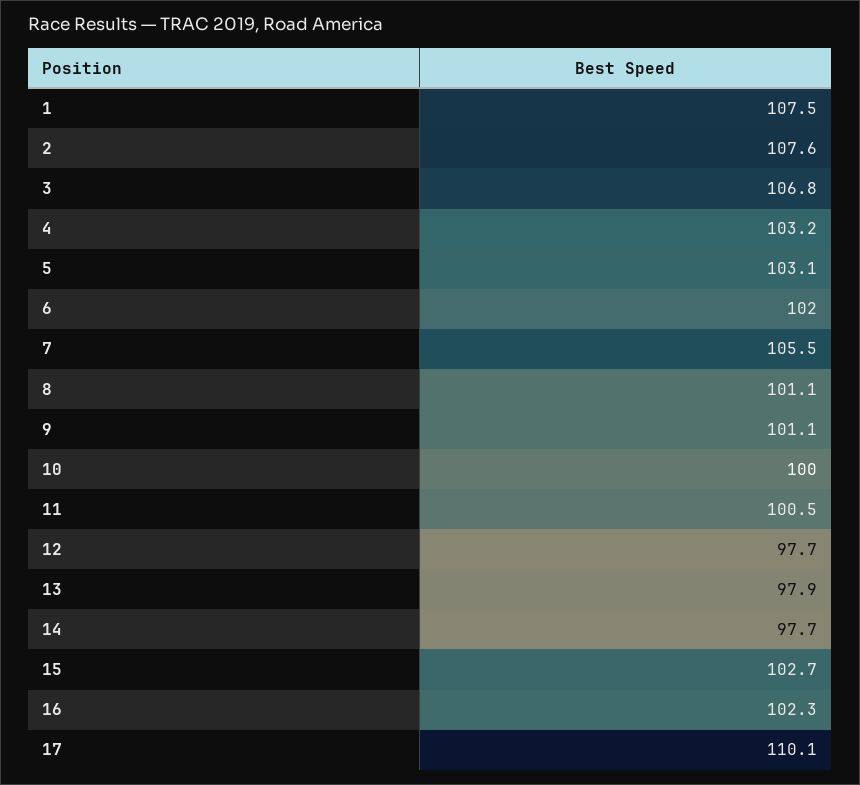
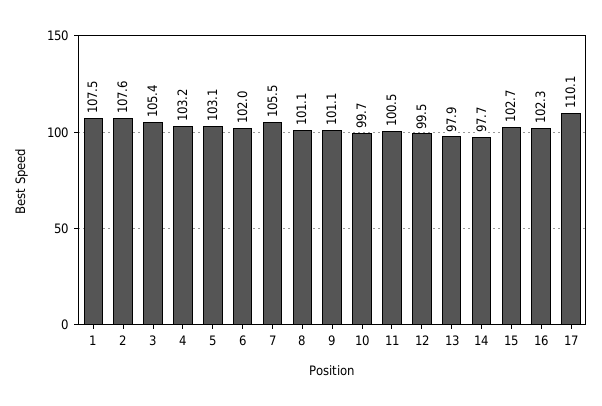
3: 106.8 -> 105.4
10: 100 -> 99.7
12: 97.7 -> 99.5

